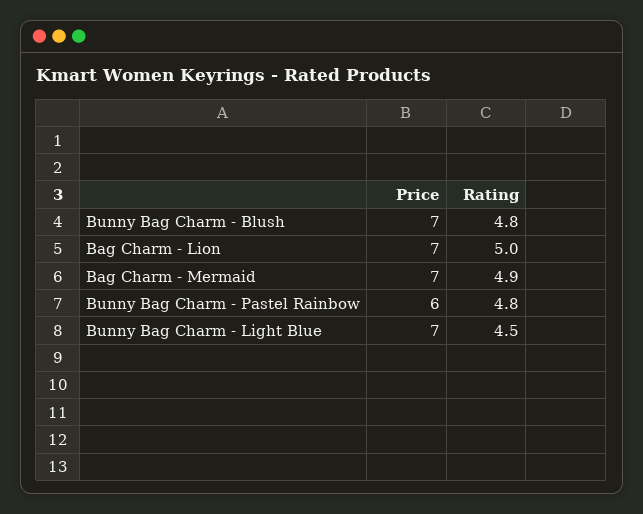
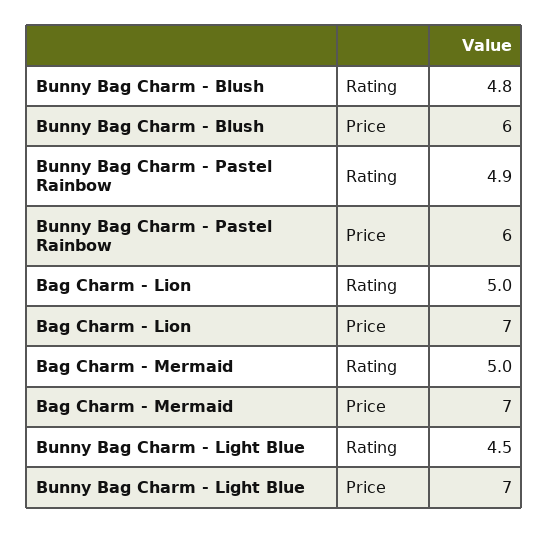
Price, Bunny Bag Charm - Blush: 7 -> 6
Rating, Bag Charm - Mermaid: 4.9 -> 5
Rating, Bunny Bag Charm - Pastel Rainbow: 4.8 -> 4.9

